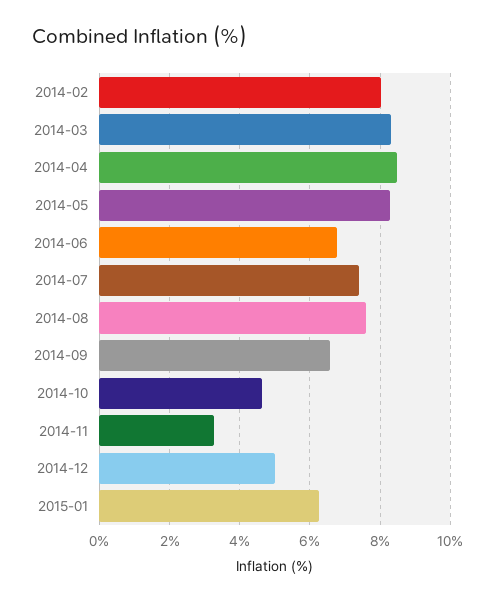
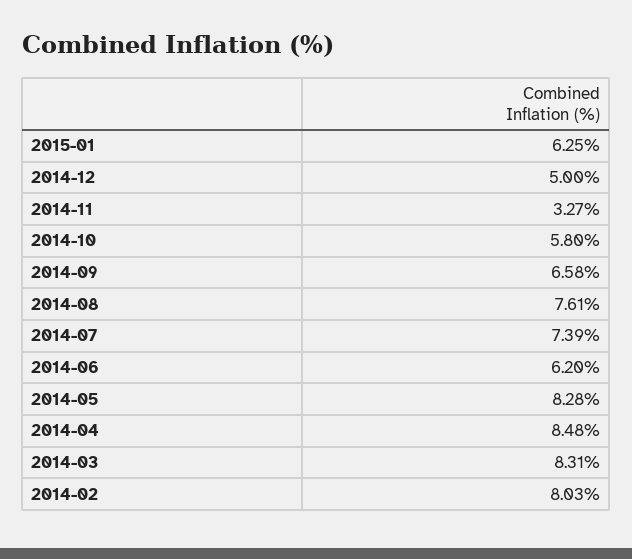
2014-06: 6.8 -> 6.2
2014-10: 4.6 -> 5.8

